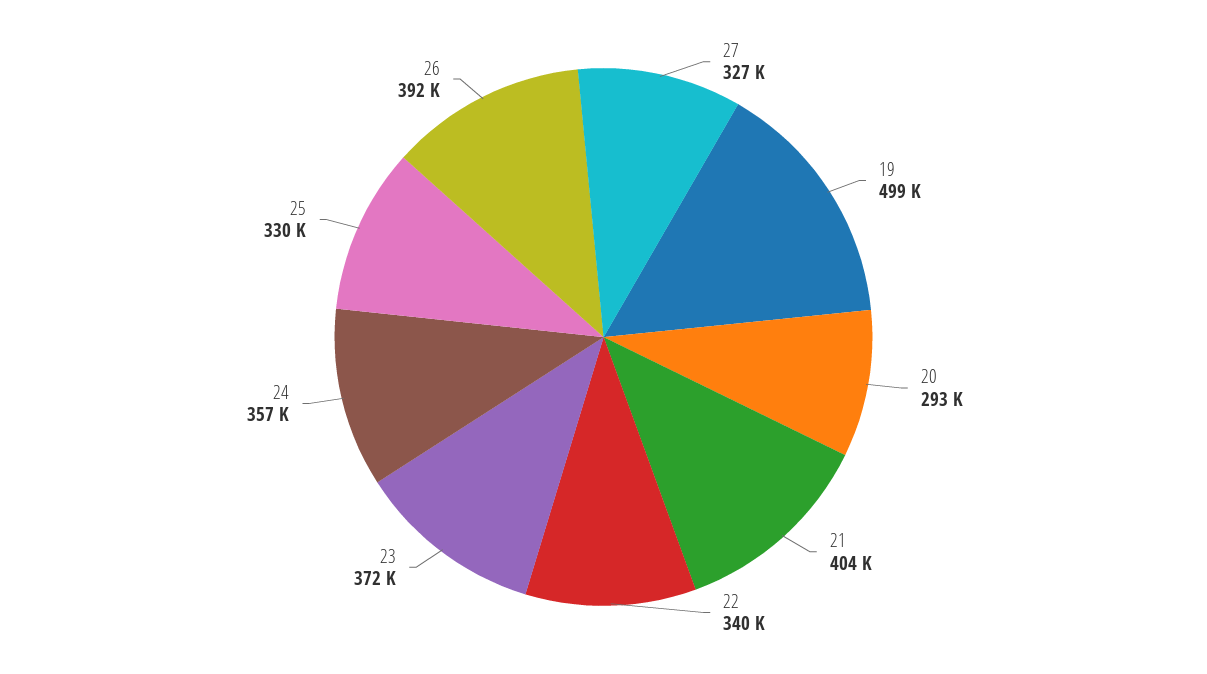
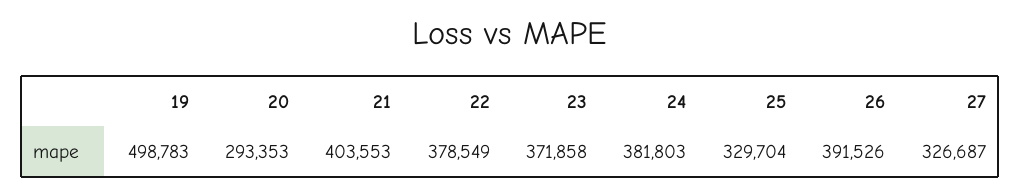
22: 340000 -> 378549
24: 357000 -> 381803

